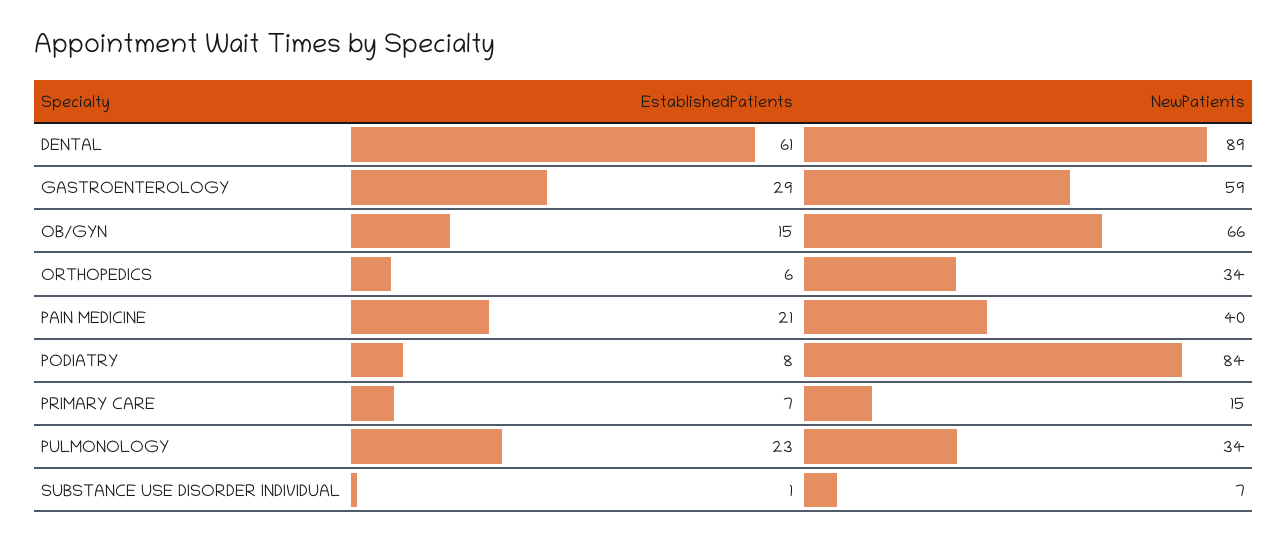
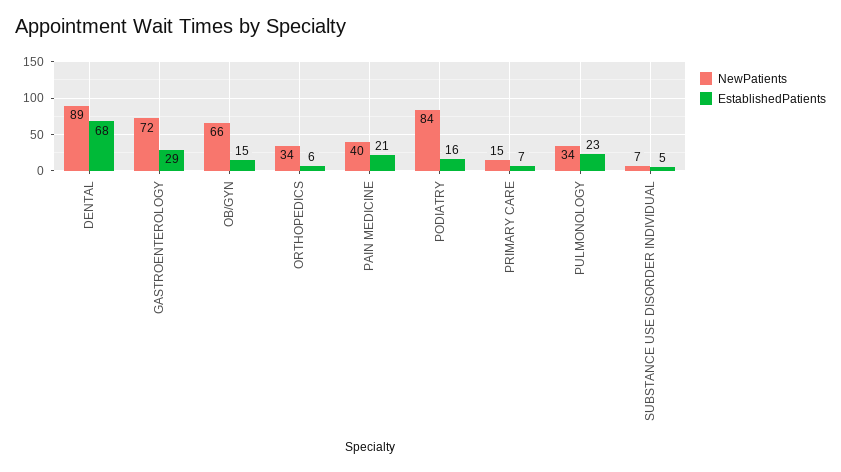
EstablishedPatients, DENTAL: 61 -> 68
NewPatients, GASTROENTEROLOGY: 59 -> 72
EstablishedPatients, PODIATRY: 8 -> 16
EstablishedPatients, SUBSTANCE USE DISORDER INDIVIDUAL: 1 -> 5

